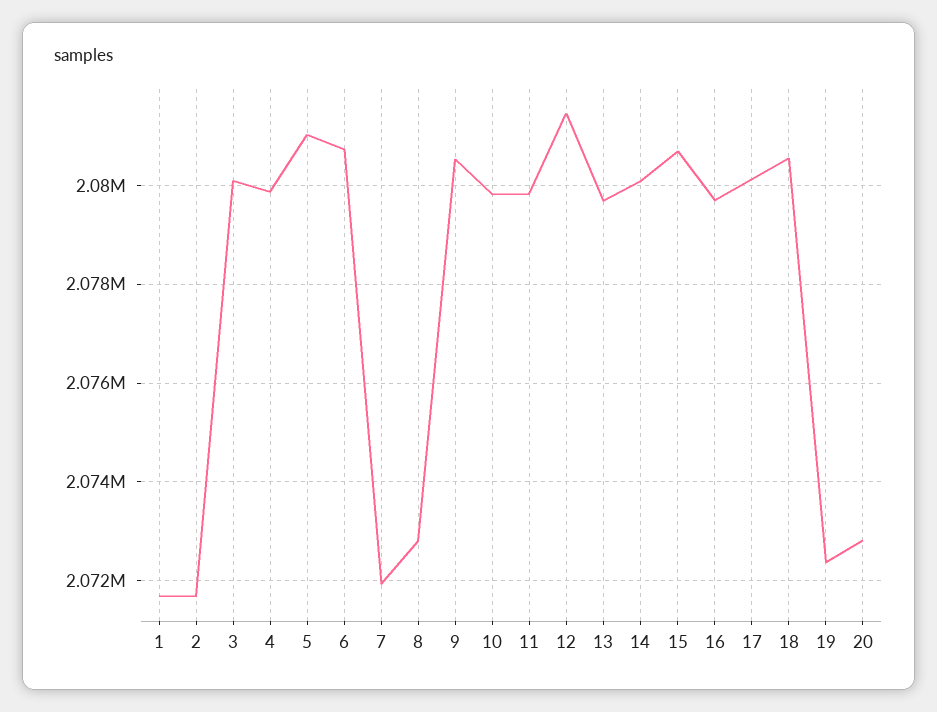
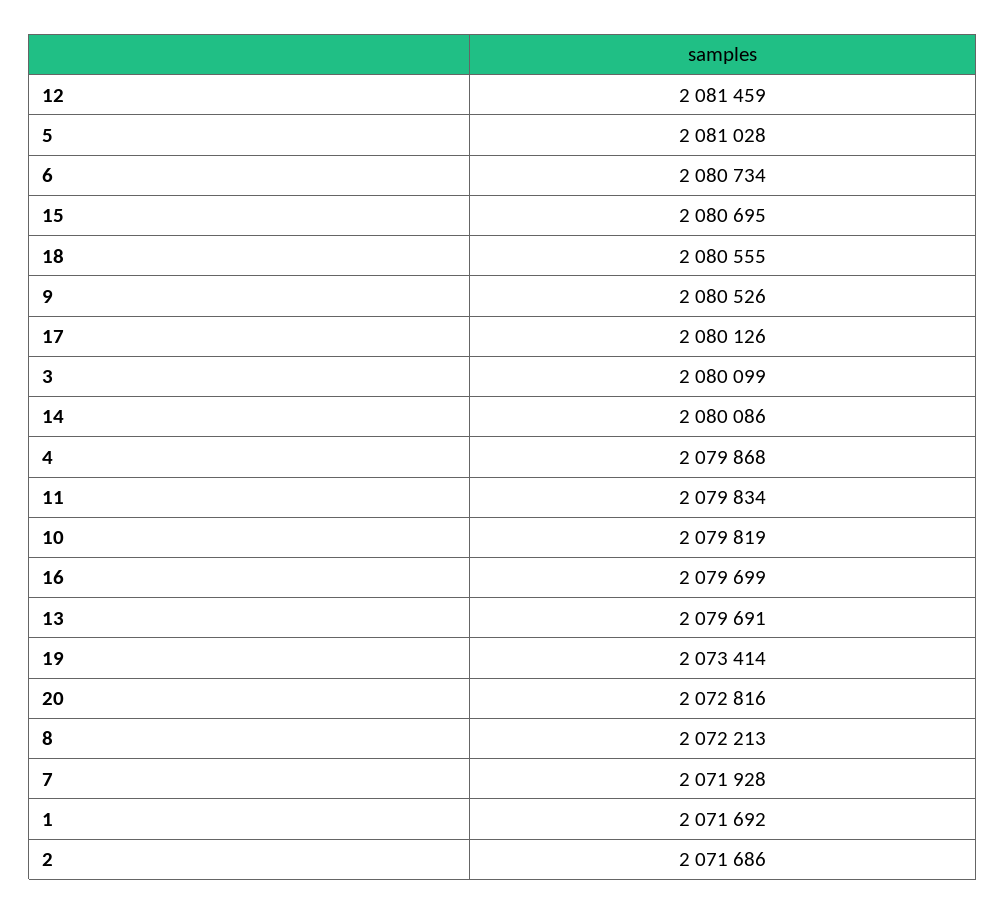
8: 2072800 -> 2072213
19: 2072400 -> 2073414

